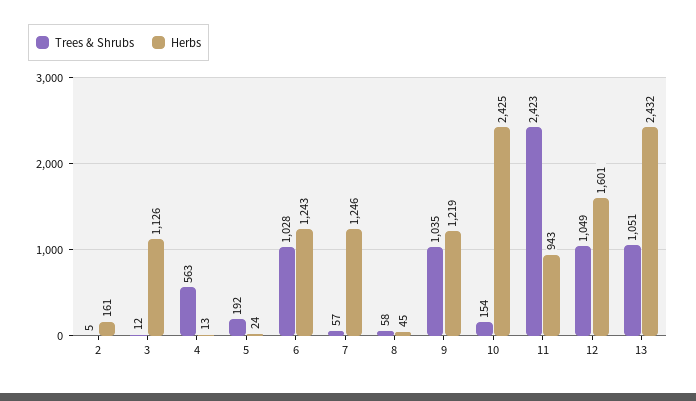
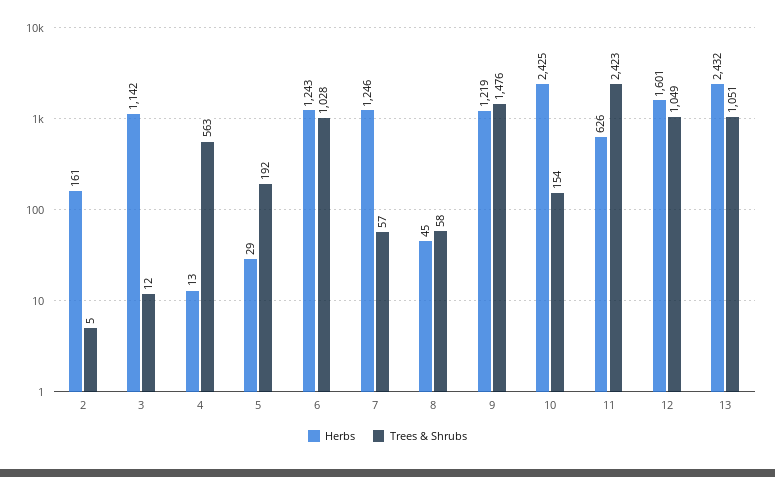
Herbs, 3: 1126 -> 1142
Herbs, 5: 24 -> 29
Trees & Shrubs, 9: 1035 -> 1476
Herbs, 11: 943 -> 626

